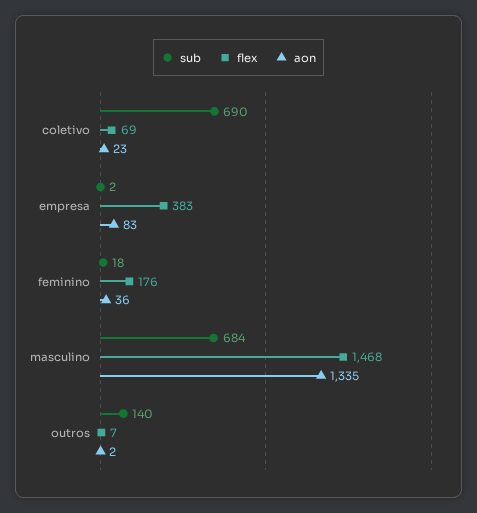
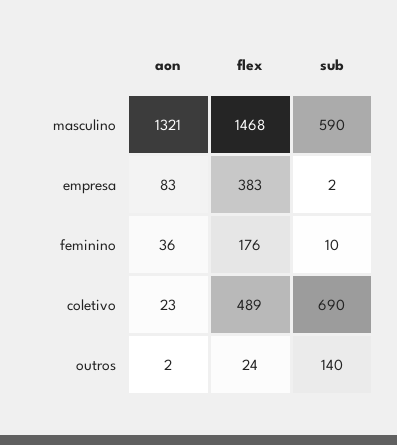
flex, coletivo: 69 -> 489
sub, feminino: 18 -> 10
sub, masculino: 684 -> 590
aon, masculino: 1335 -> 1321
flex, outros: 7 -> 24

